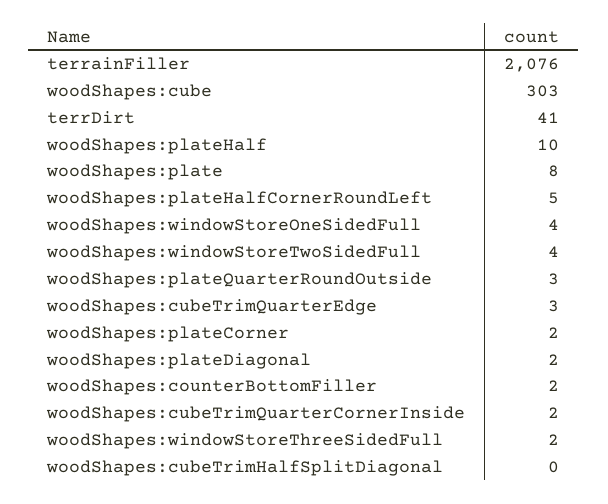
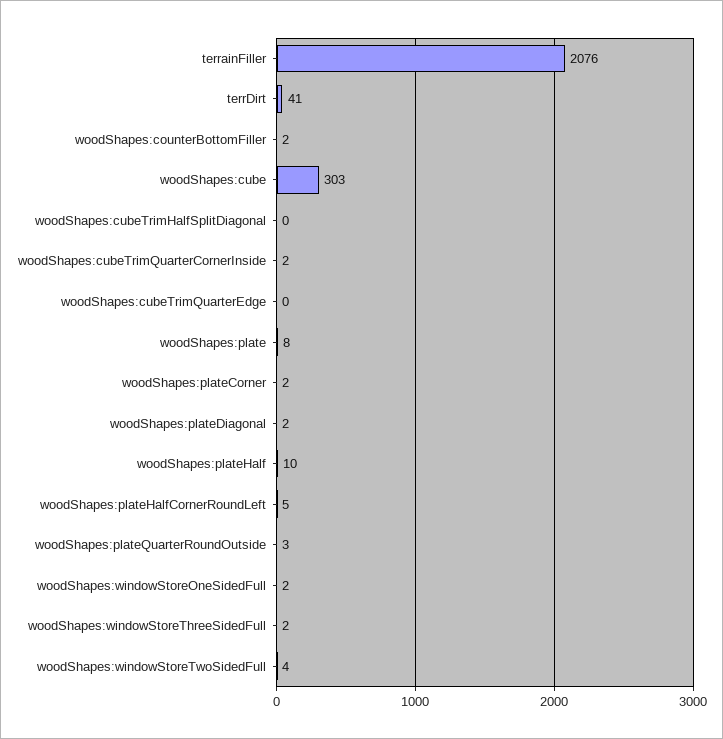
woodShapes:windowStoreOneSidedFull: 4 -> 2
woodShapes:cubeTrimQuarterEdge: 3 -> 0

